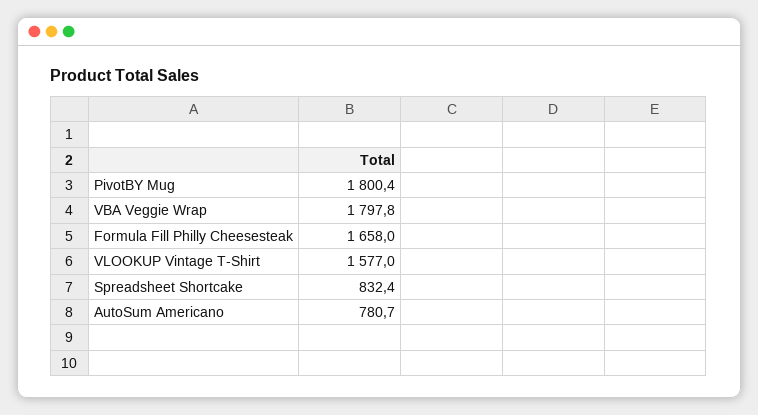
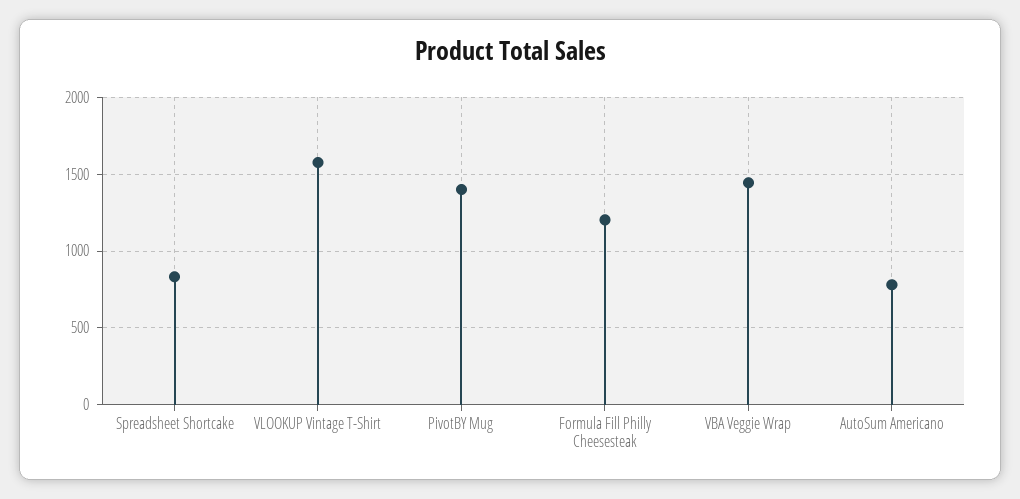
PivotBY Mug: 1800.4 -> 1400
VBA Veggie Wrap: 1797.8 -> 1450
Formula Fill Philly Cheesesteak: 1658 -> 1200

